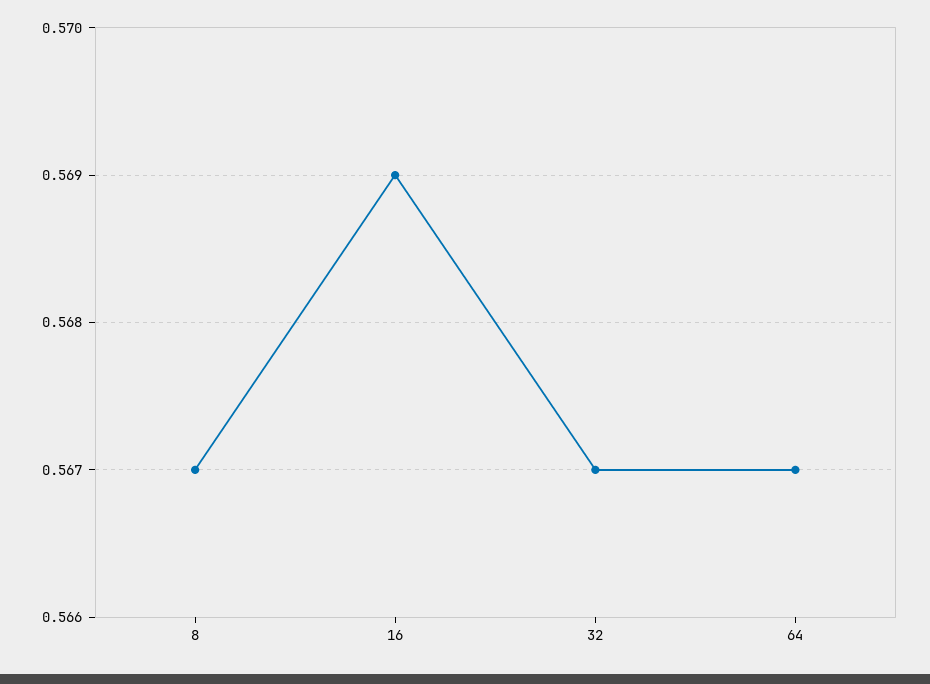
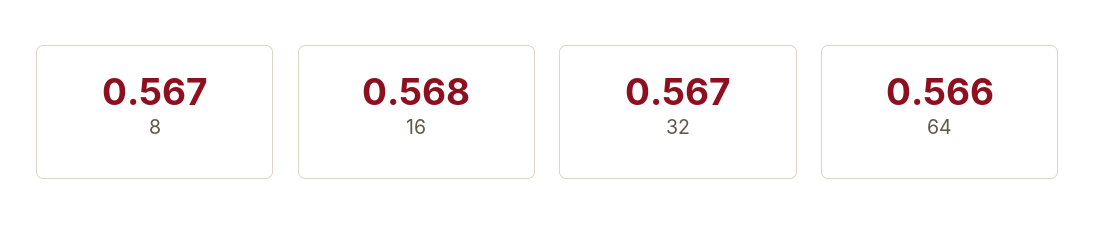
16: 0.569 -> 0.568
64: 0.567 -> 0.566

